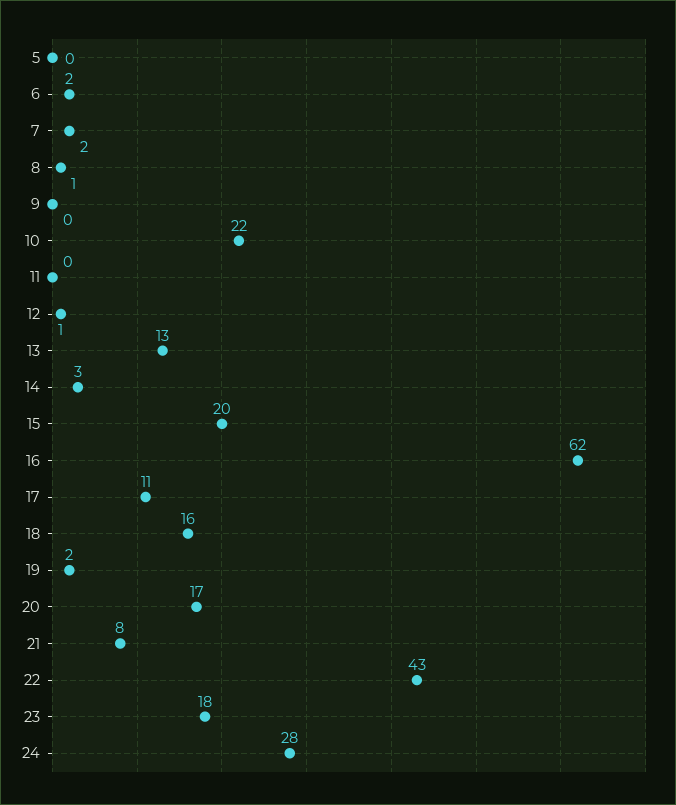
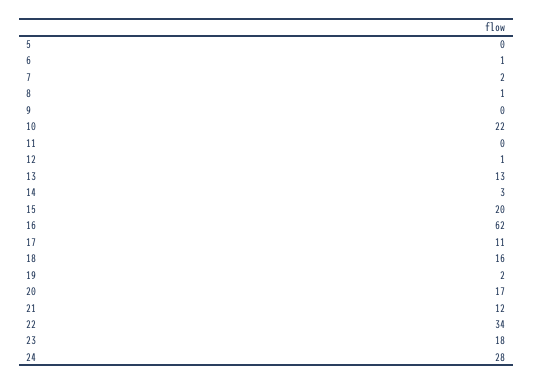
6: 2 -> 1
21: 8 -> 12
22: 43 -> 34

